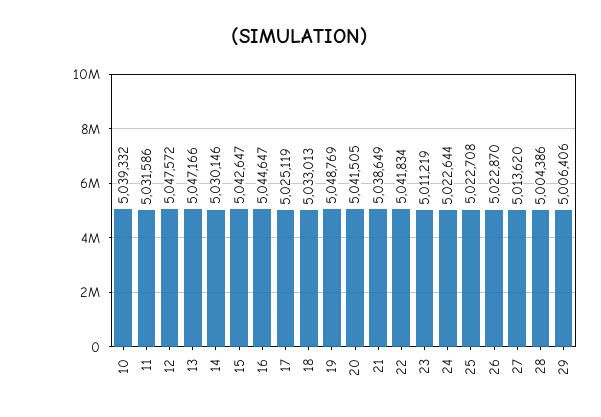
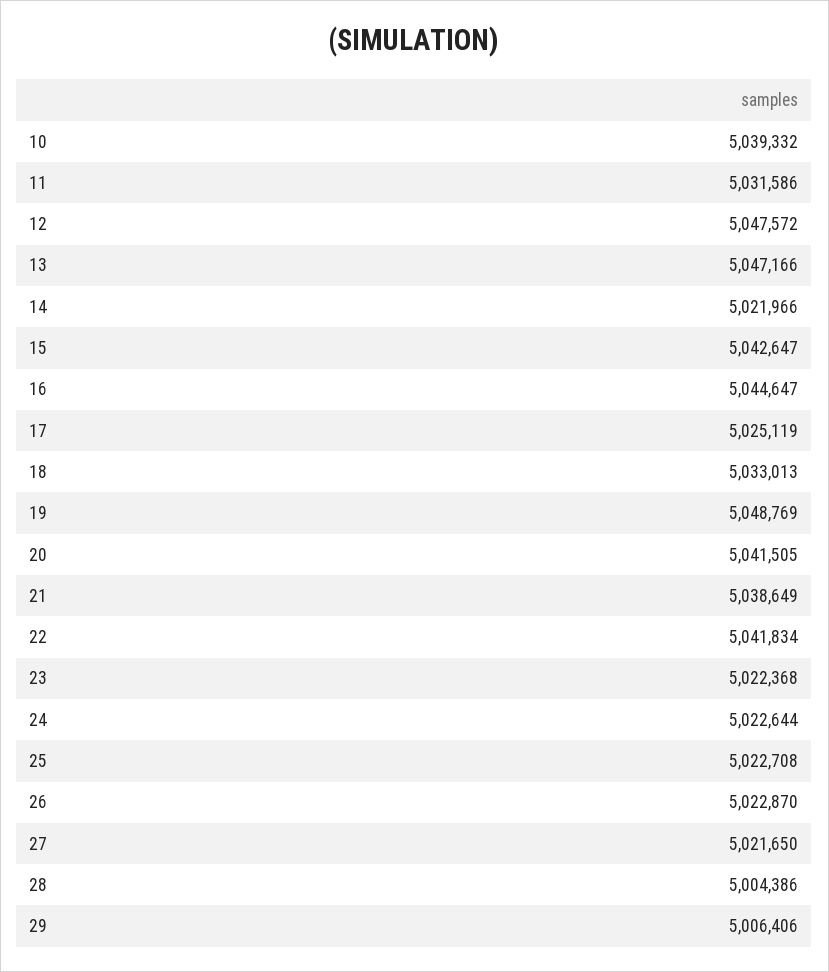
14: 5030146 -> 5021966
23: 5011219 -> 5022368
27: 5013620 -> 5021650

